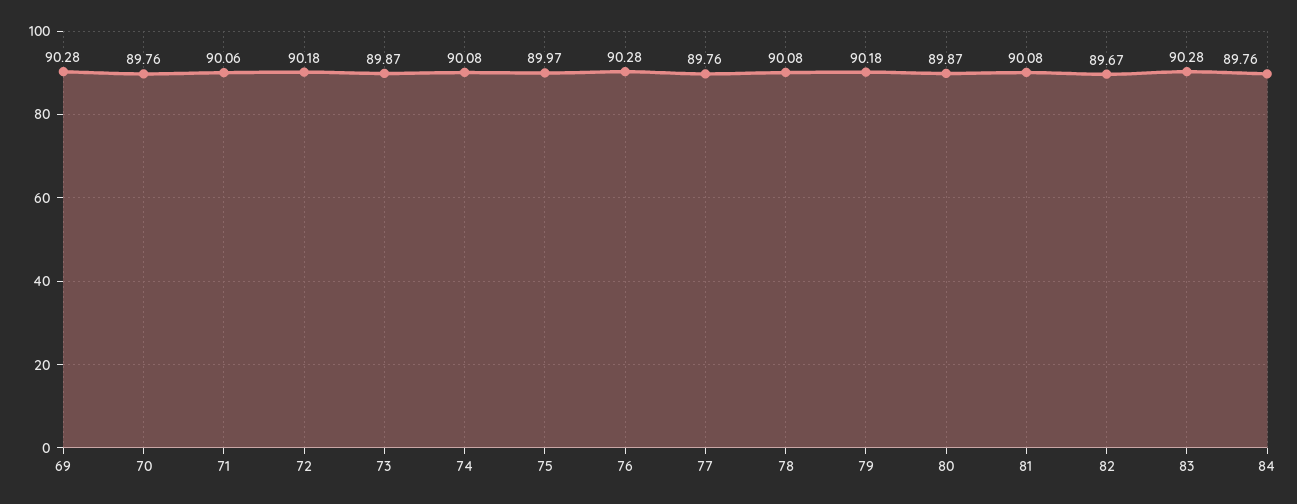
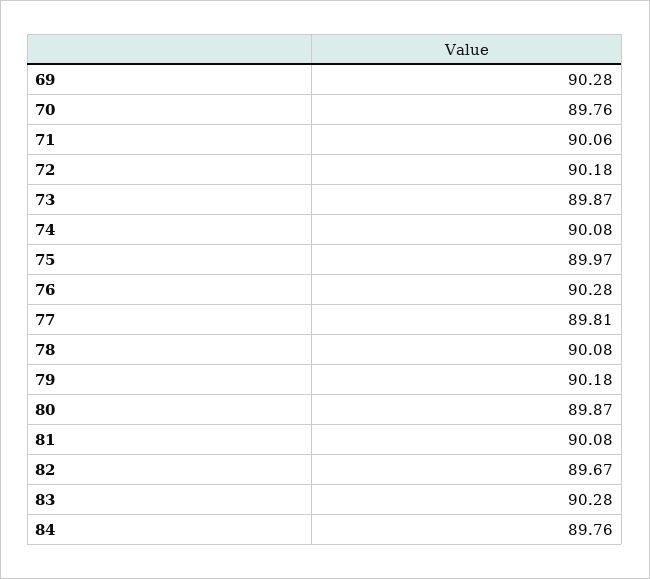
77: 89.76 -> 89.81

